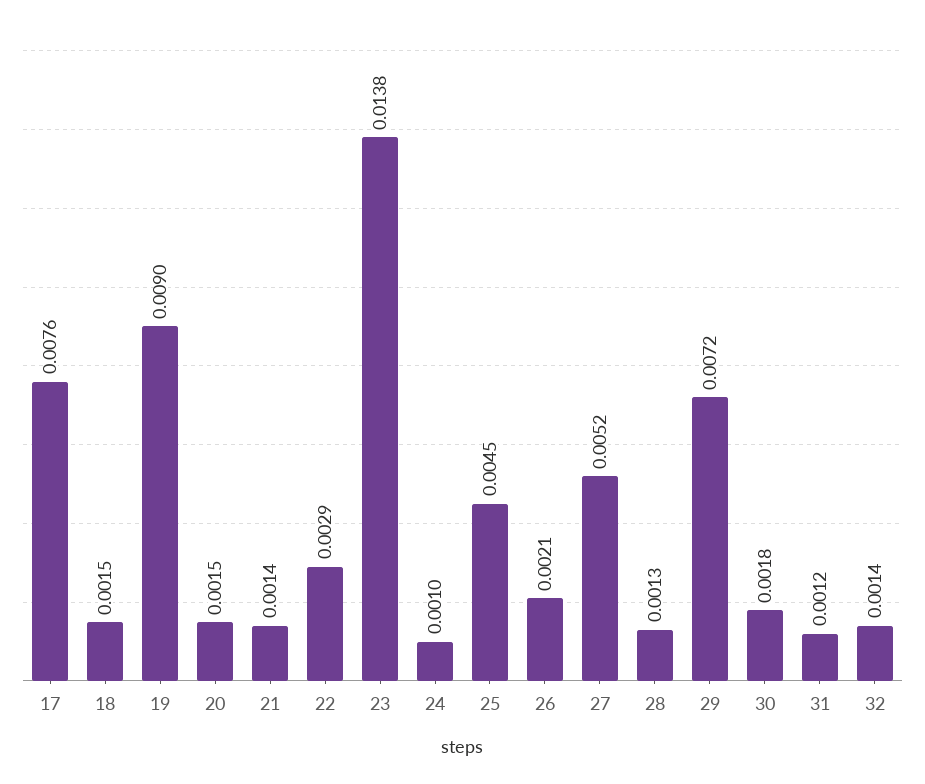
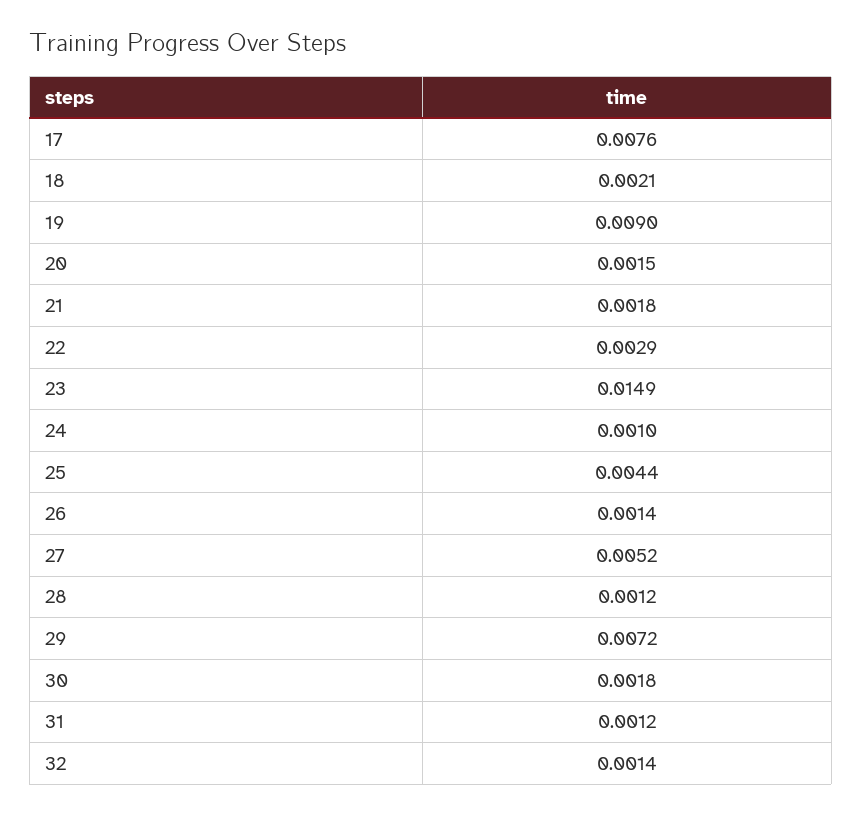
18: 0.0015 -> 0.0021
21: 0.0014 -> 0.0018
23: 0.0138 -> 0.0149
25: 0.0045 -> 0.0044
26: 0.0021 -> 0.0014
28: 0.0013 -> 0.0012

